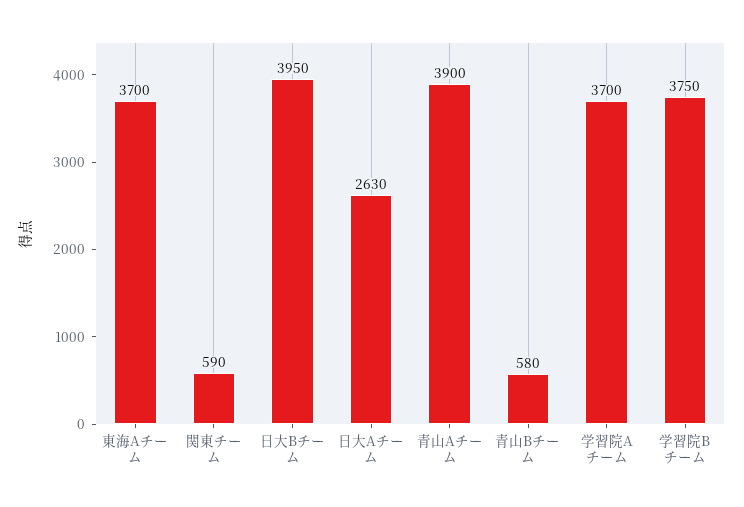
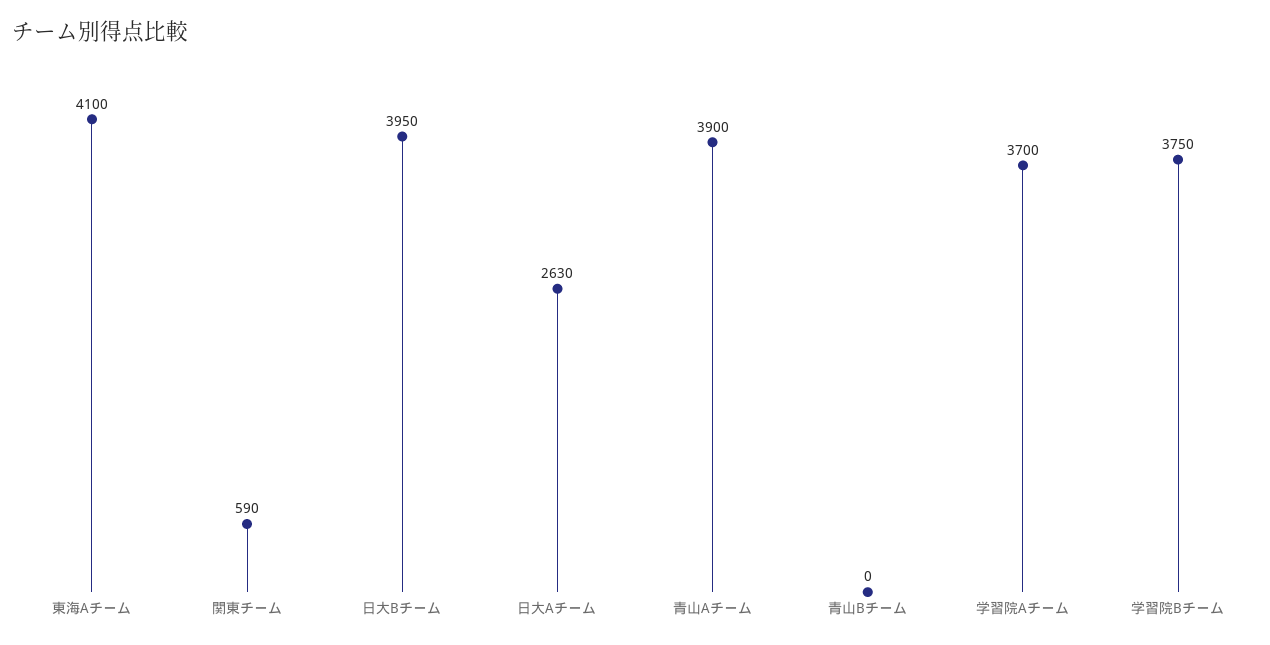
東海Aチーム: 3700 -> 4100
青山Bチーム: 580 -> 0

